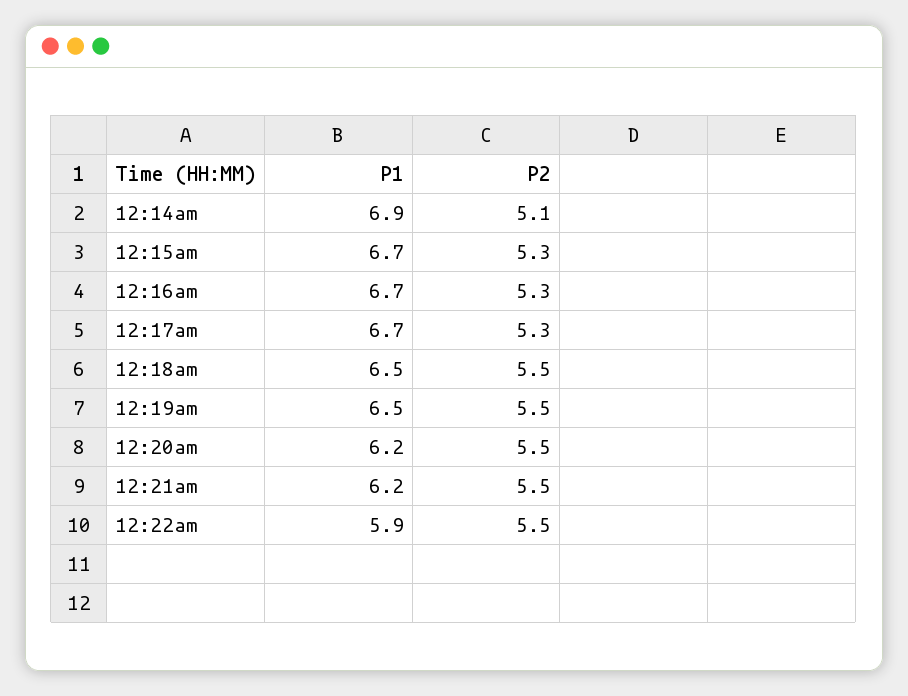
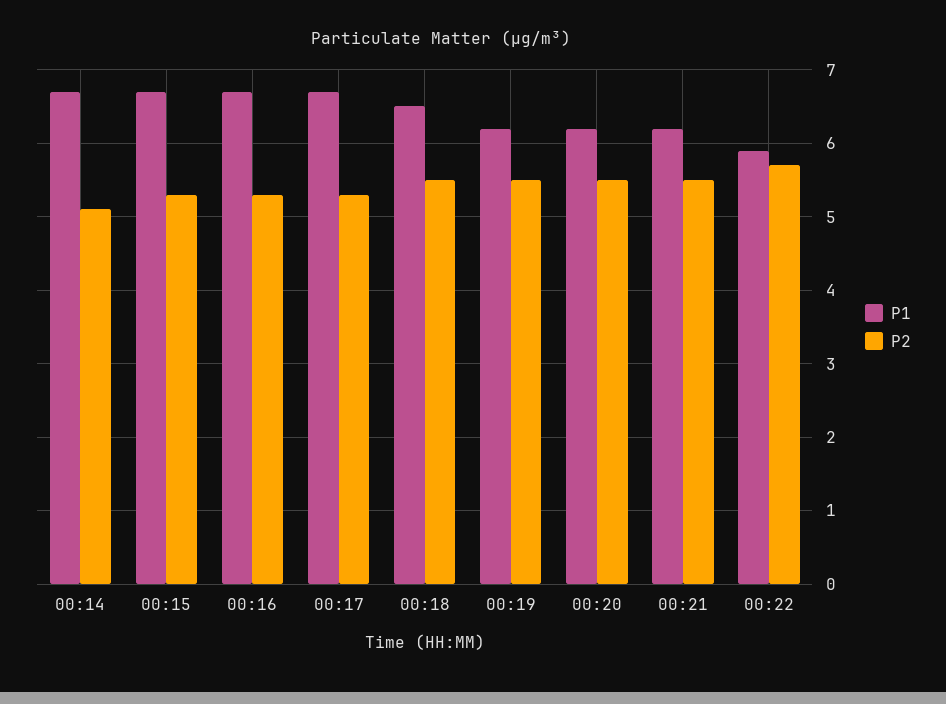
P1, 12:14am: 6.9 -> 6.7
P1, 12:19am: 6.5 -> 6.2
P2, 12:22am: 5.5 -> 5.7

